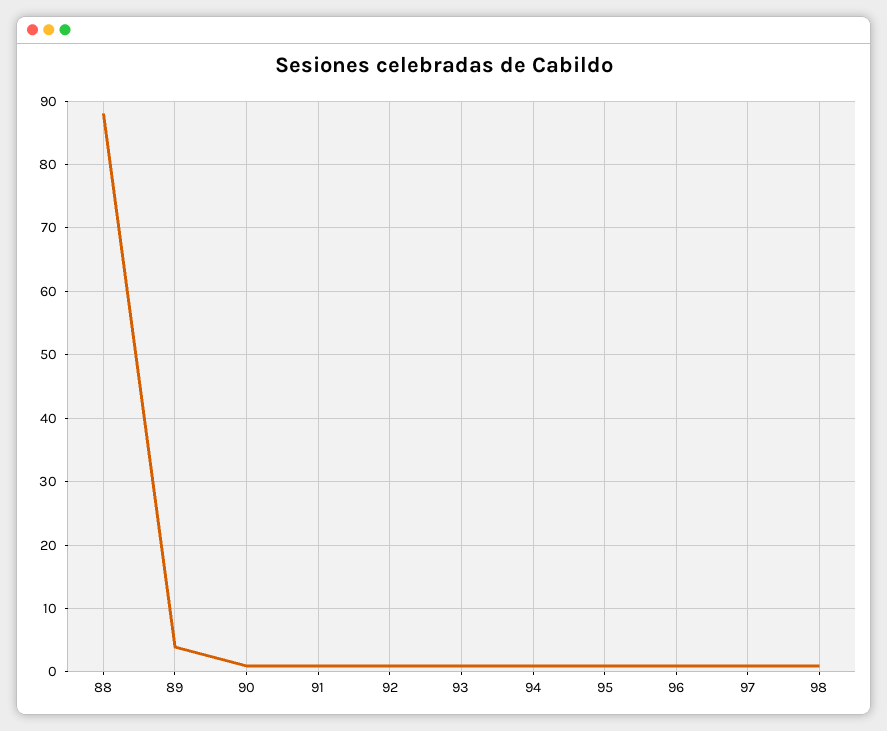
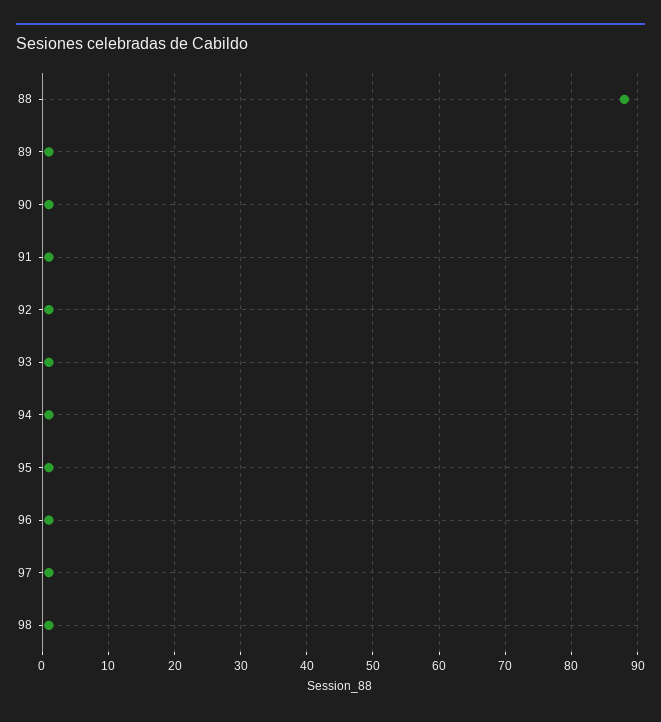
89: 4 -> 1

